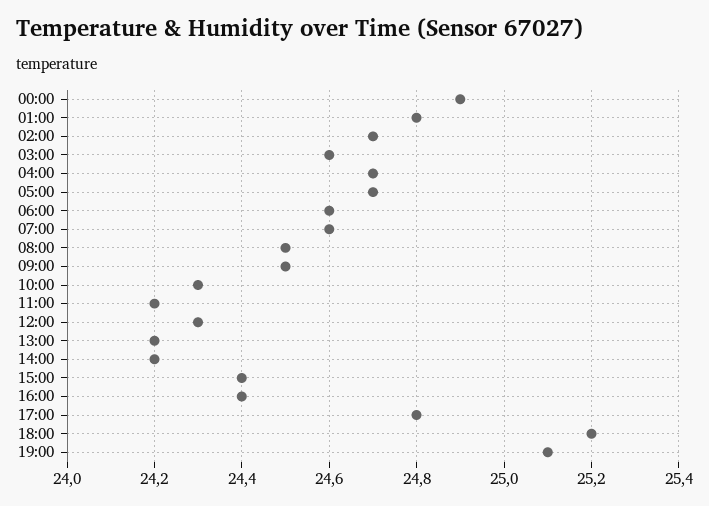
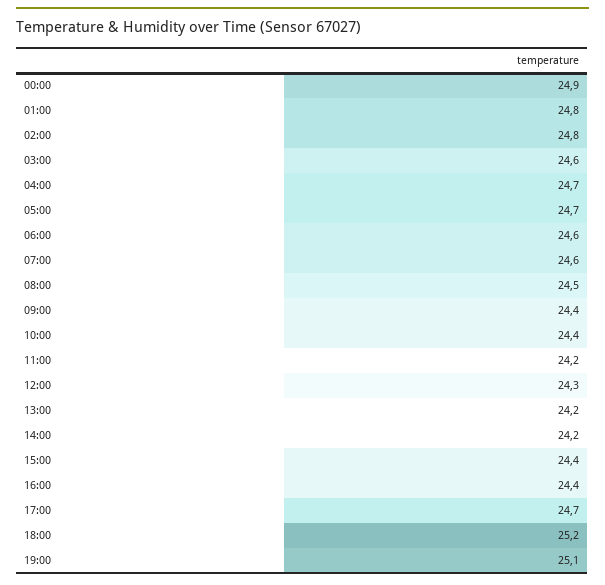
02:00: 24.7 -> 24.8
09:00: 24.5 -> 24.4
10:00: 24.3 -> 24.4
17:00: 24.8 -> 24.7

